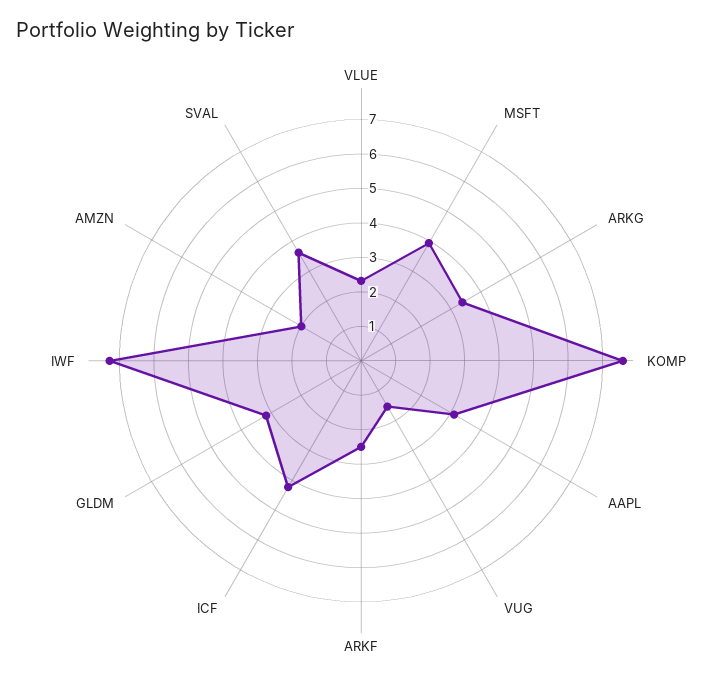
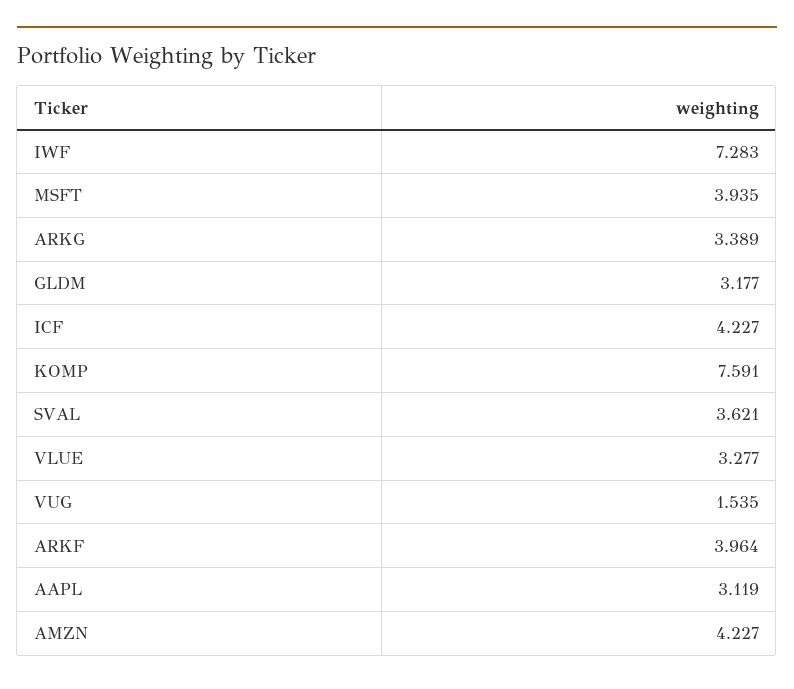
VLUE: 2.25 -> 3.277
ARKF: 2.5 -> 3.964
AMZN: 2 -> 4.227

